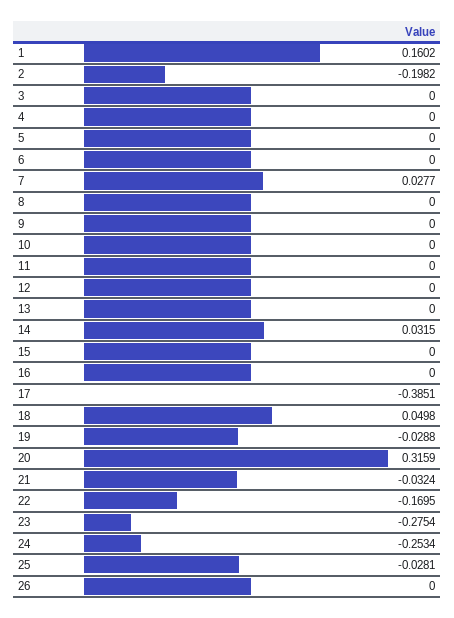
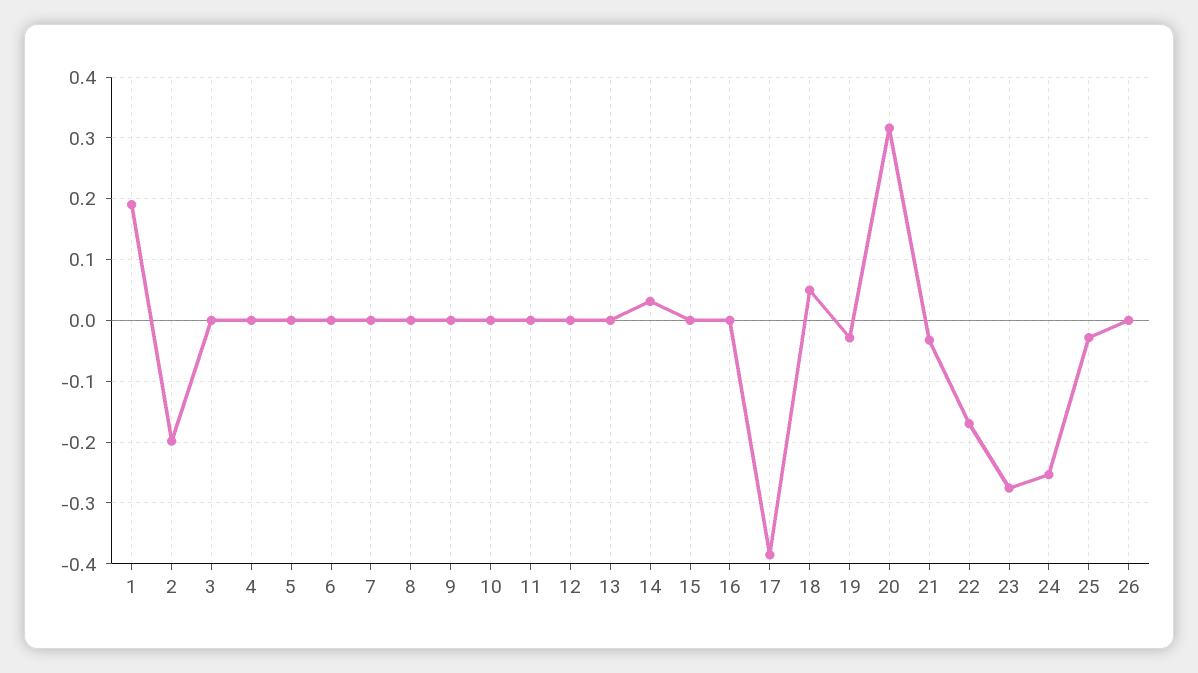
1: 0.1602 -> 0.19
7: 0.0277 -> 0

